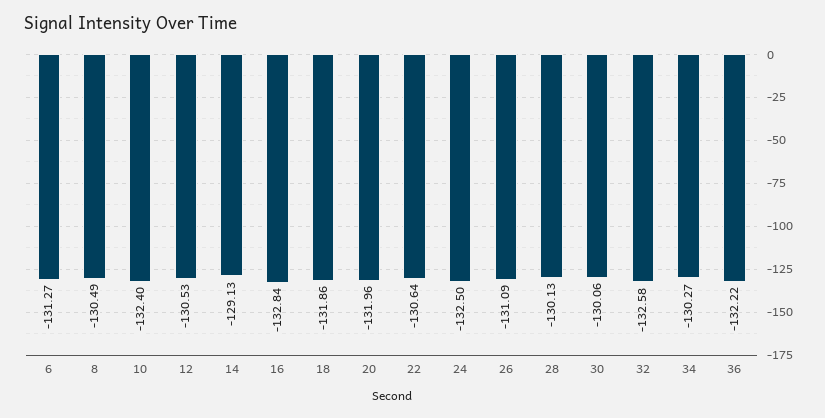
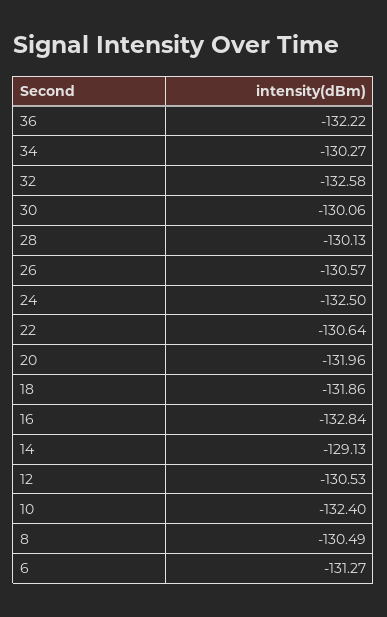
26: -131.09 -> -130.57

